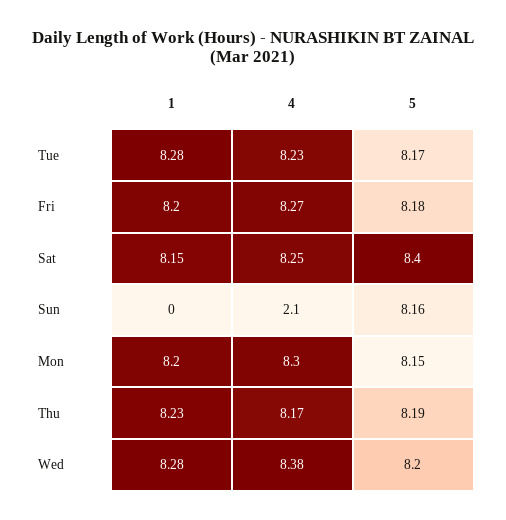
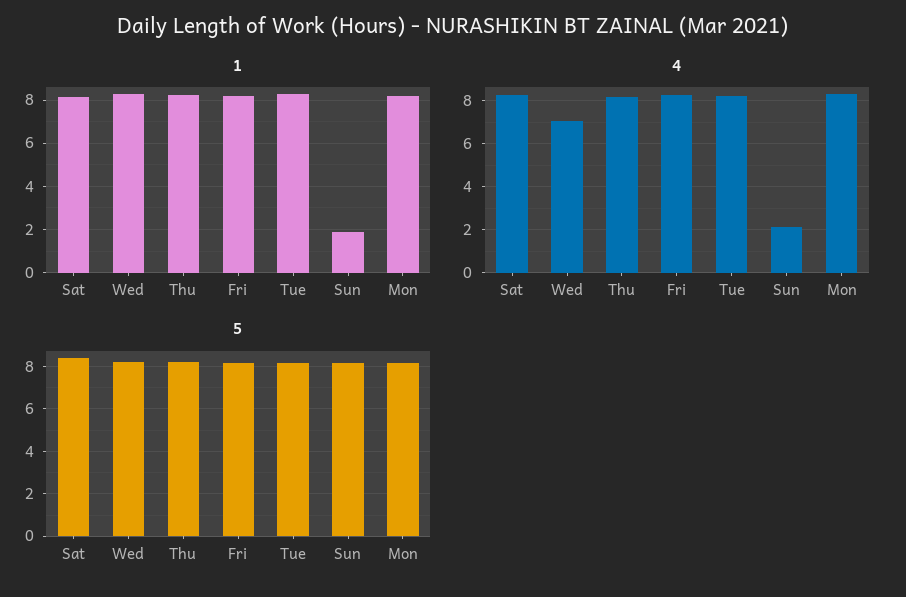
1, Sun: 0 -> 2
4, Wed: 8.38 -> 7

